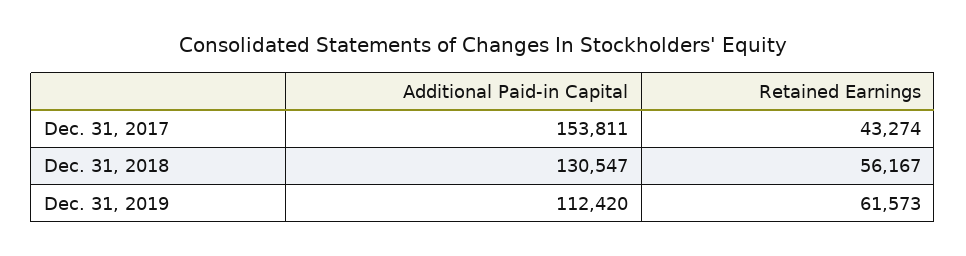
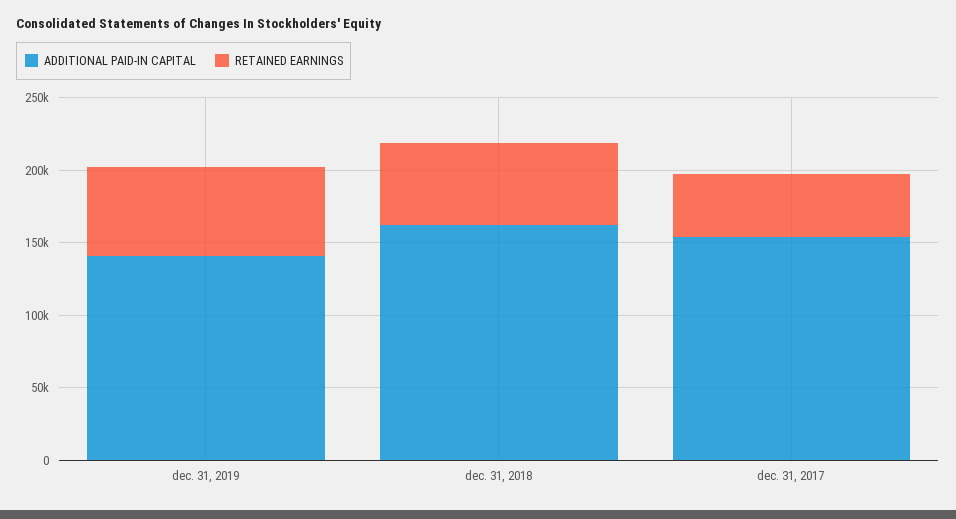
Additional Paid-in Capital, Dec. 31, 2018: 130547 -> 160000
Additional Paid-in Capital, Dec. 31, 2019: 112420 -> 140000

